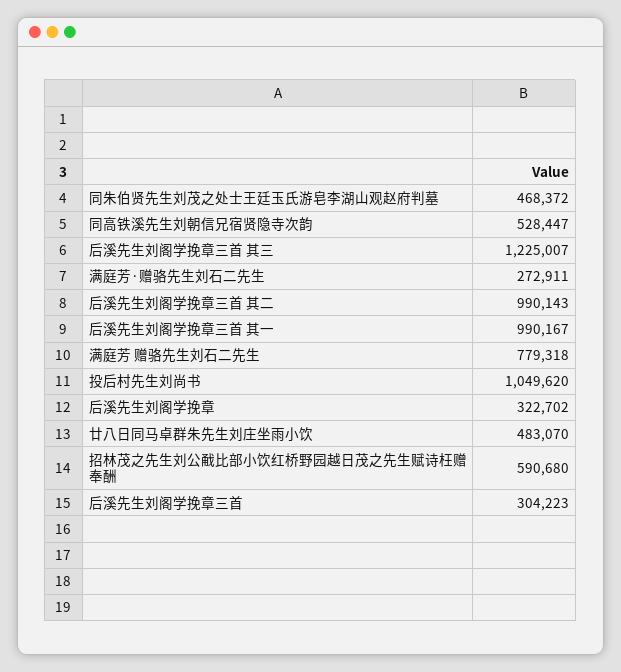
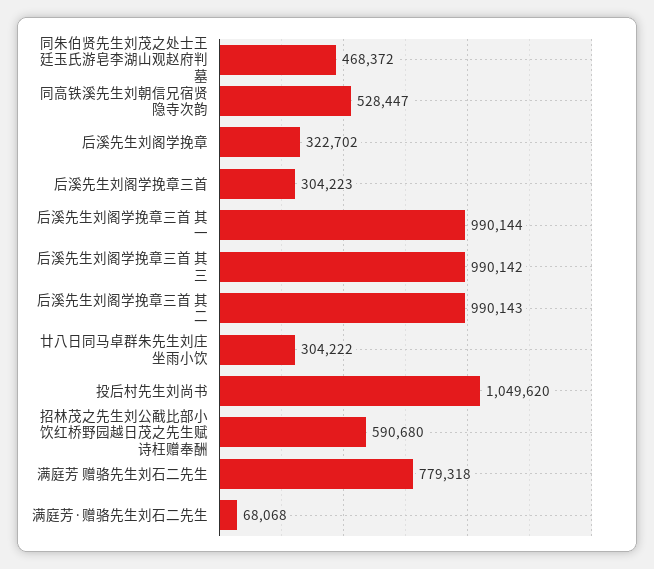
后溪先生刘阁学挽章三首 其三: 1225007 -> 990142
满庭芳·赠骆先生刘石二先生: 272911 -> 68068
后溪先生刘阁学挽章三首 其一: 990167 -> 990144
廿八日同马卓群朱先生刘庄坐雨小饮: 483070 -> 304222

